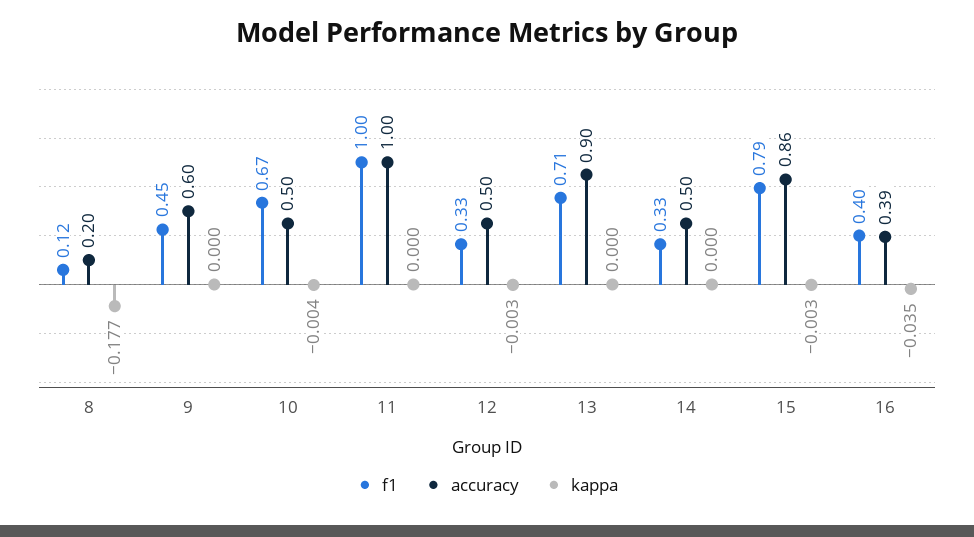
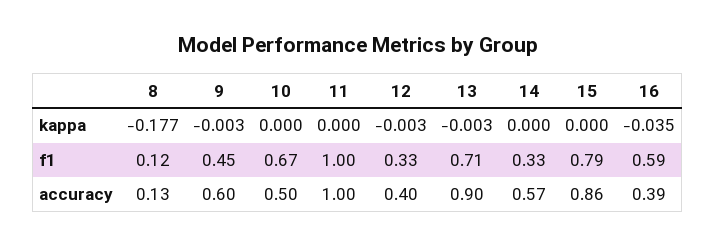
accuracy, 8: 0.2 -> 0.13
kappa, 9: 0 -> -0.003
kappa, 10: -0.004 -> 0
accuracy, 12: 0.5 -> 0.4
kappa, 13: 0 -> -0.003
accuracy, 14: 0.5 -> 0.57
kappa, 15: -0.003 -> 0
f1, 16: 0.4 -> 0.59

